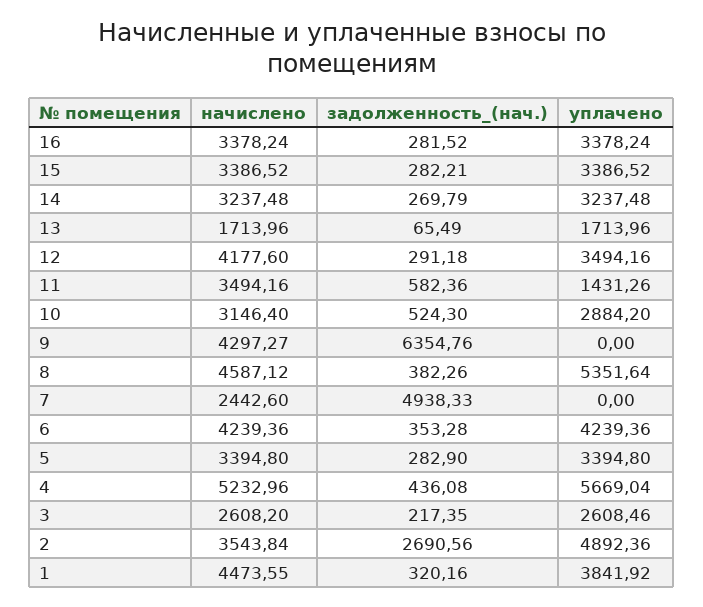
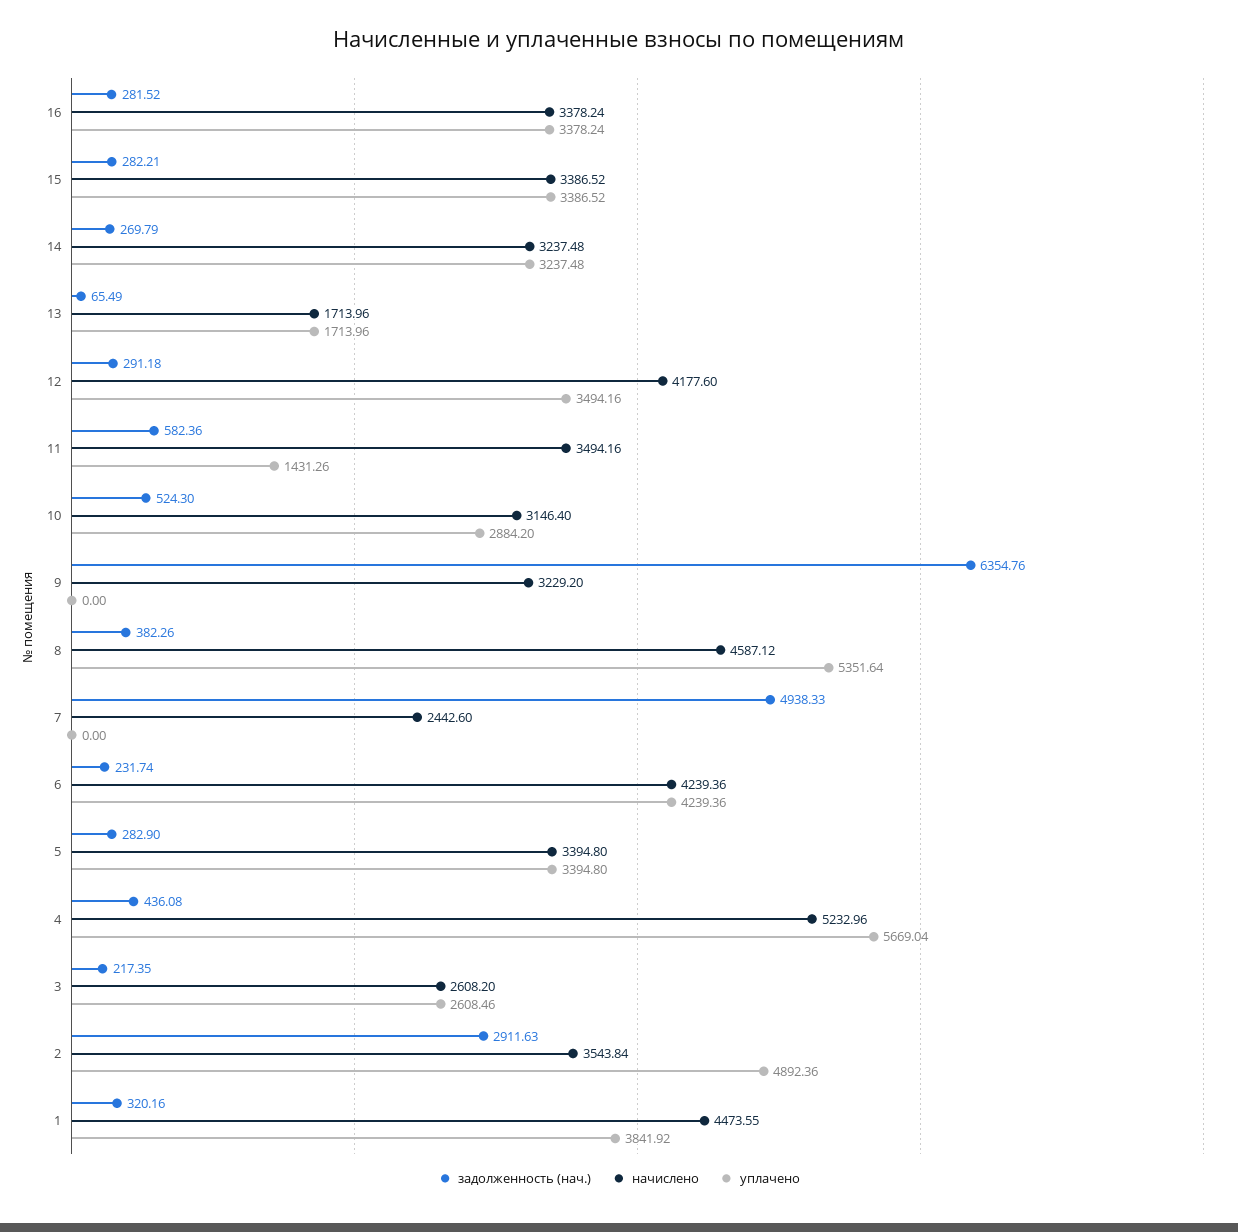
начислено, 9: 4297.27 -> 3229.2
задолженность_(нач.), 6: 353.28 -> 231.74
задолженность_(нач.), 2: 2690.56 -> 2911.63

